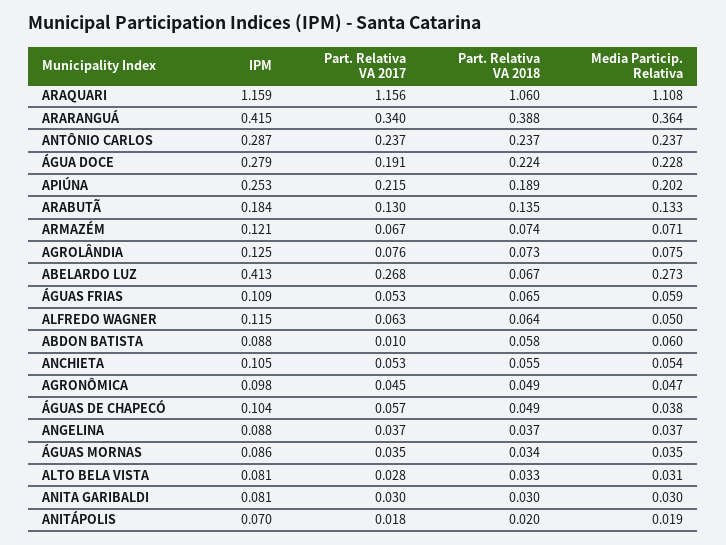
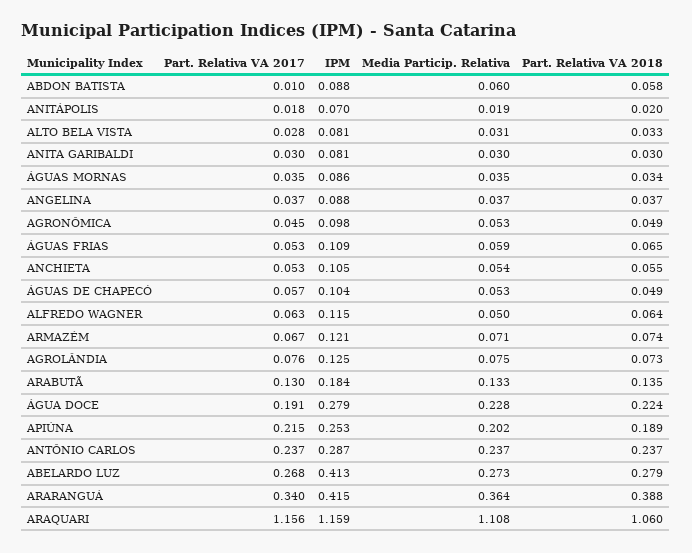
Part. Relativa VA 2018, ABELARDO LUZ: 0.067 -> 0.279
Media Particip. Relativa, AGRONÔMICA: 0.047 -> 0.053
Media Particip. Relativa, ÁGUAS DE CHAPECÓ: 0.038 -> 0.053

